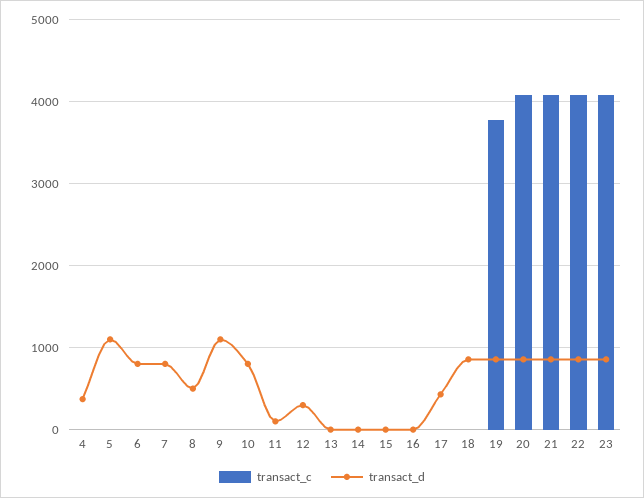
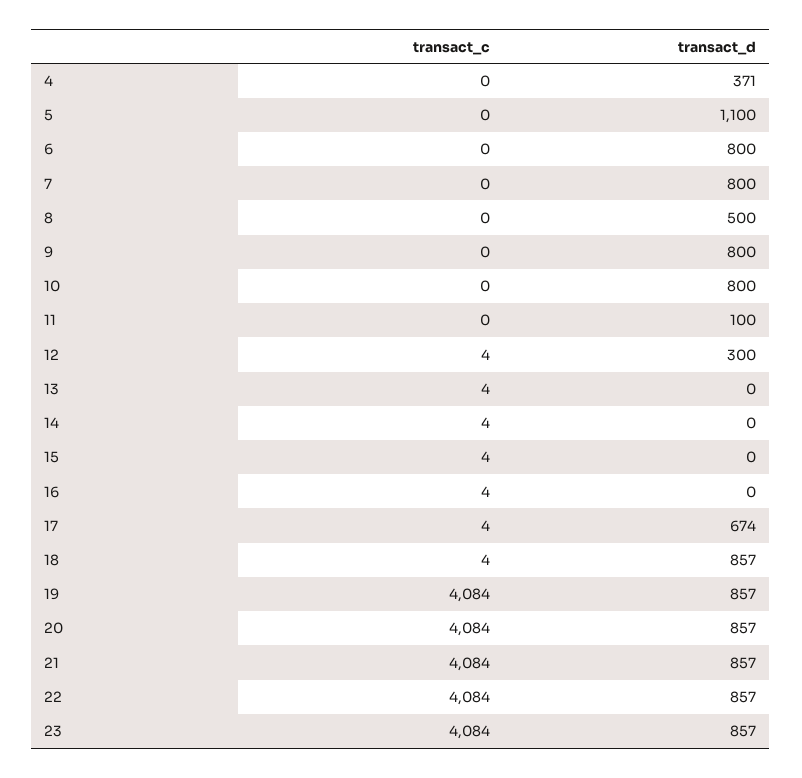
transact_d, 9: 1100 -> 800
transact_d, 17: 400 -> 674
transact_c, 19: 3800 -> 4084

